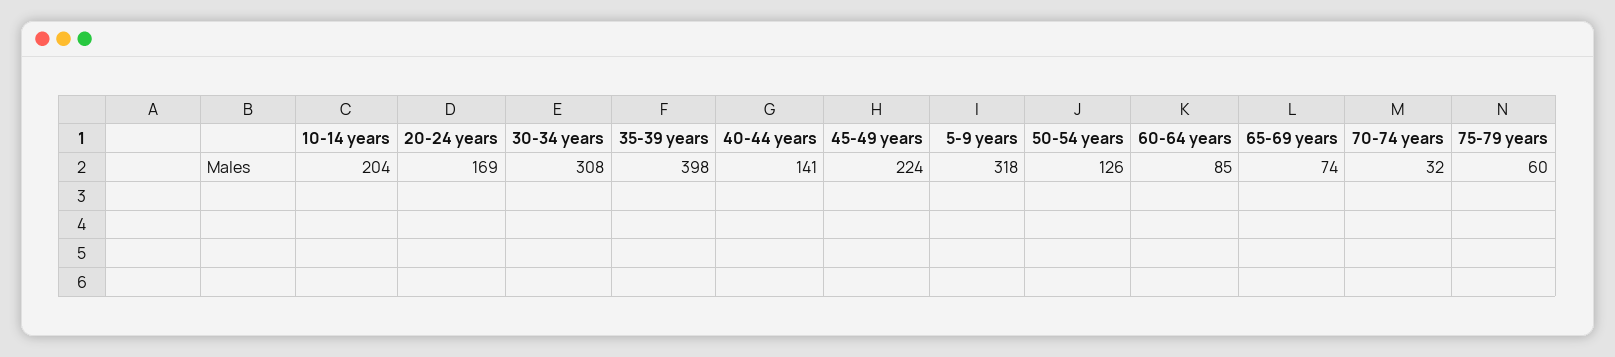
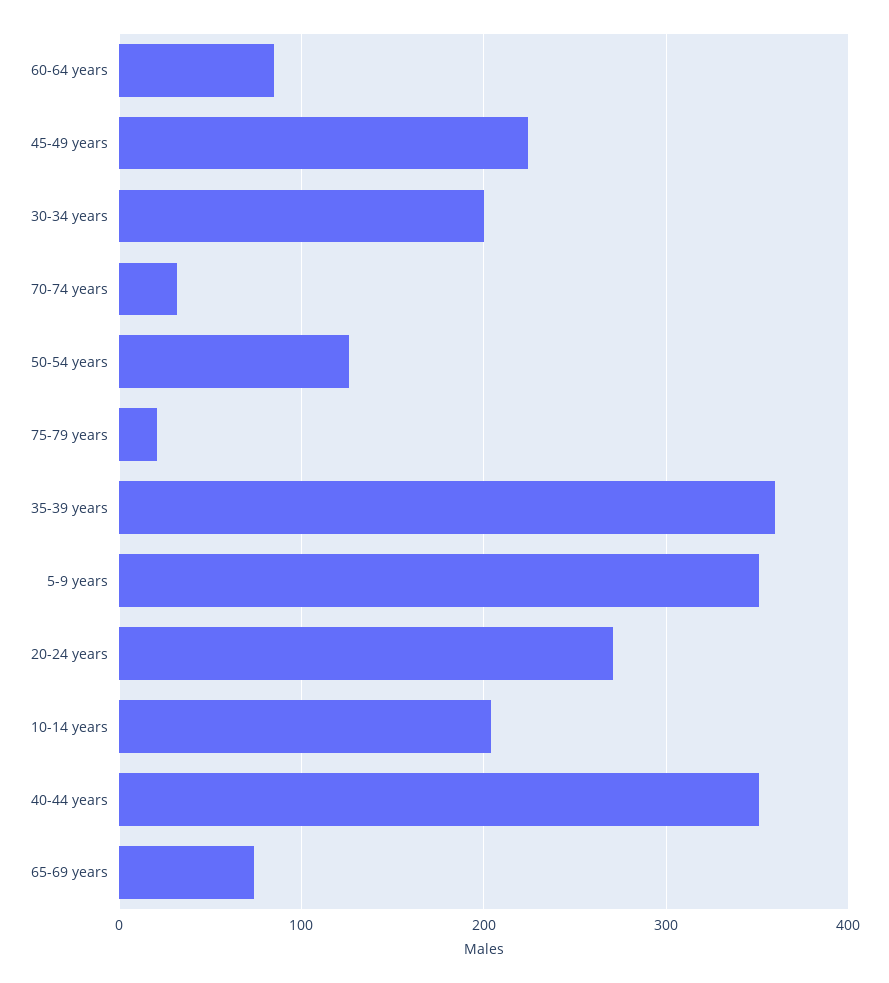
20-24 years: 169 -> 270
30-34 years: 308 -> 200
35-39 years: 398 -> 360
40-44 years: 141 -> 350
5-9 years: 318 -> 350
75-79 years: 60 -> 20

